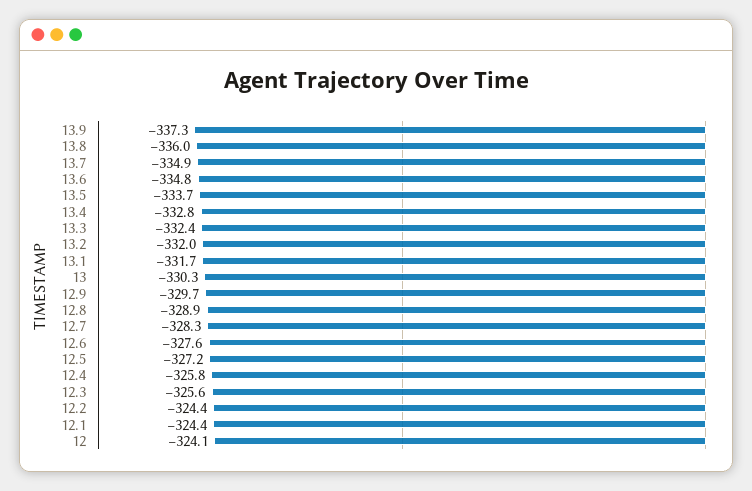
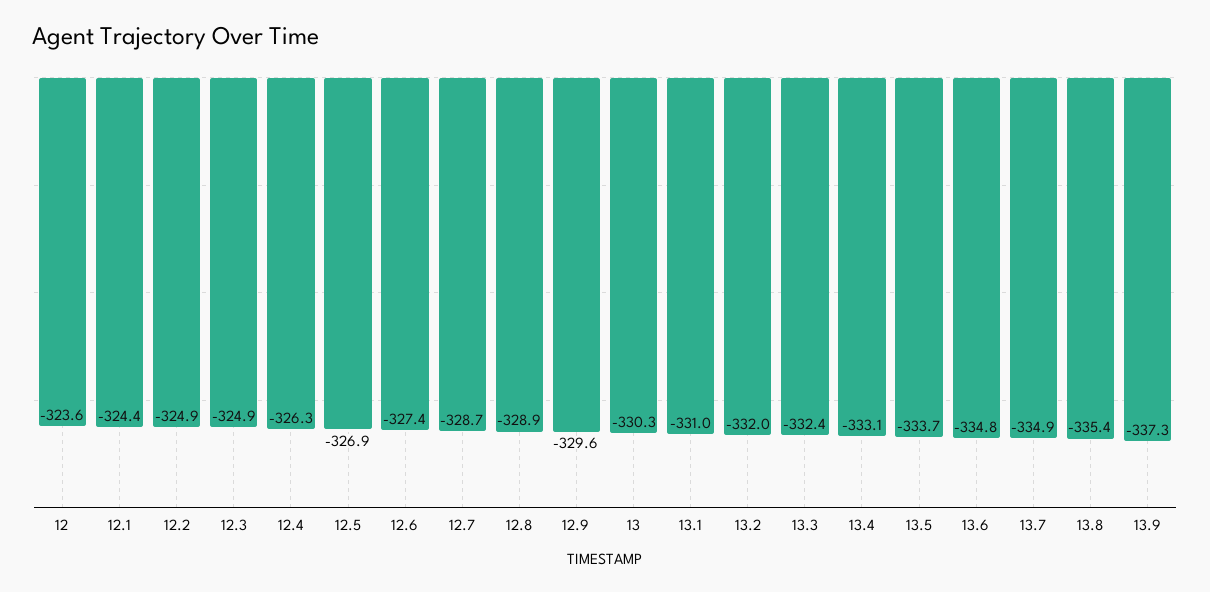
13.8: -336 -> -335.4
13.4: -332.8 -> -333.1
13.1: -331.7 -> -331
12.9: -329.7 -> -329.6
12.7: -328.3 -> -328.7
12.6: -327.6 -> -327.4
12.5: -327.2 -> -326.9
12.4: -325.8 -> -326.3
12.3: -325.6 -> -324.9
12.2: -324.4 -> -324.9
12: -324.1 -> -323.6

